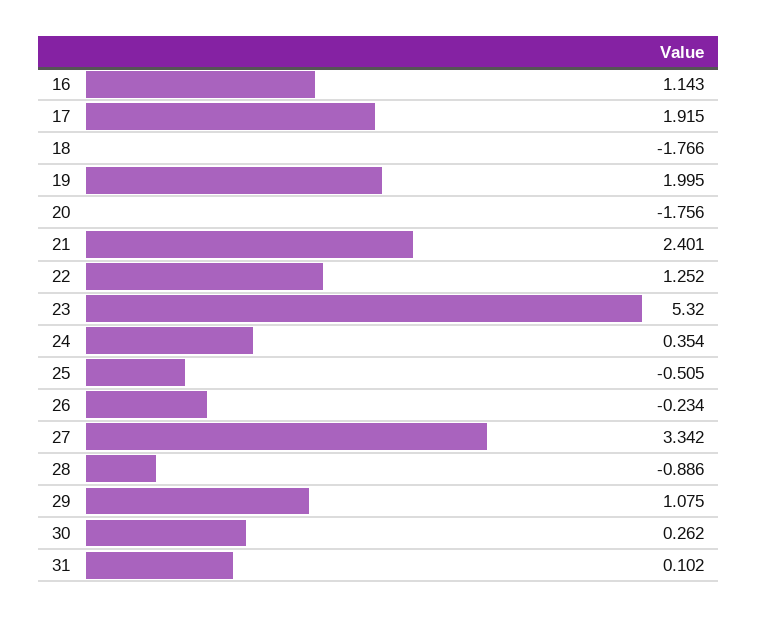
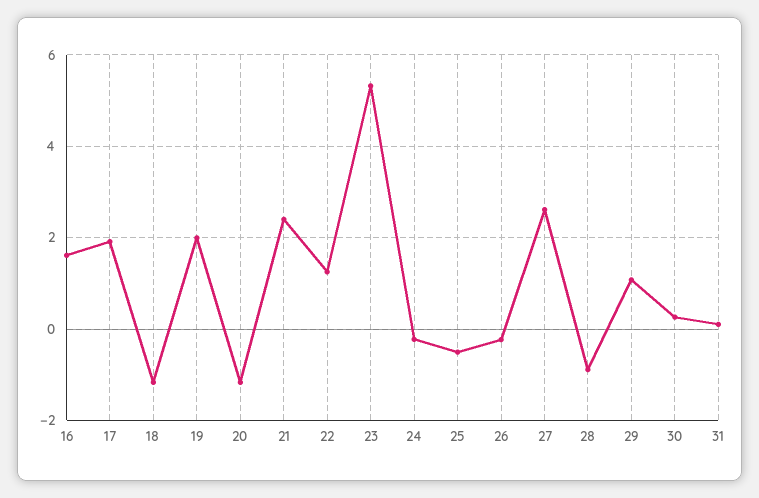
16: 1.143 -> 1.6
18: -1.766 -> -1.2
20: -1.756 -> -1.2
24: 0.354 -> -0.2
27: 3.342 -> 2.6

